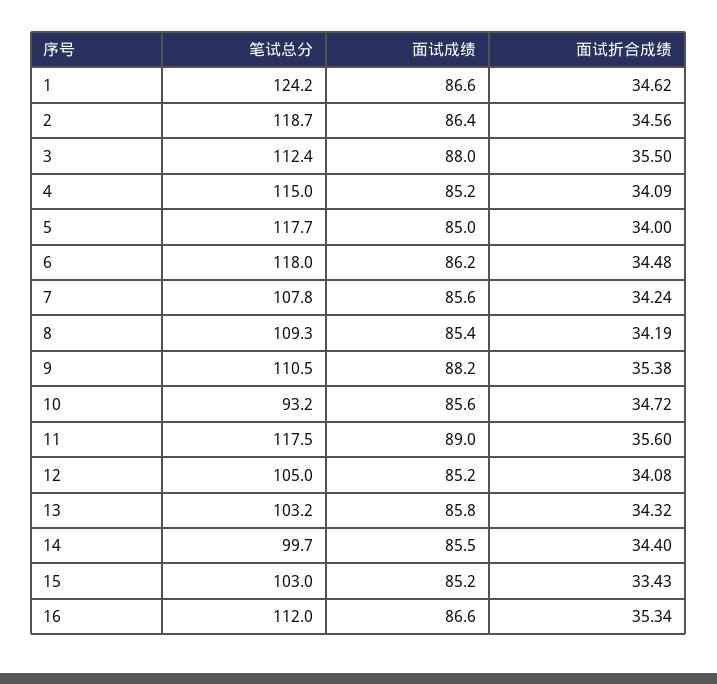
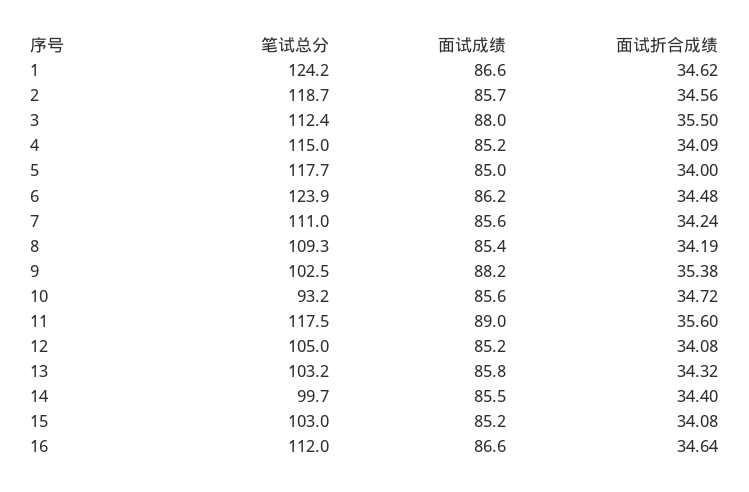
面试成绩, 2: 86.4 -> 85.7
笔试总分, 6: 118 -> 123.9
笔试总分, 7: 107.8 -> 111
笔试总分, 9: 110.5 -> 102.5
面试折合成绩, 15: 33.43 -> 34.08
面试折合成绩, 16: 35.34 -> 34.64

